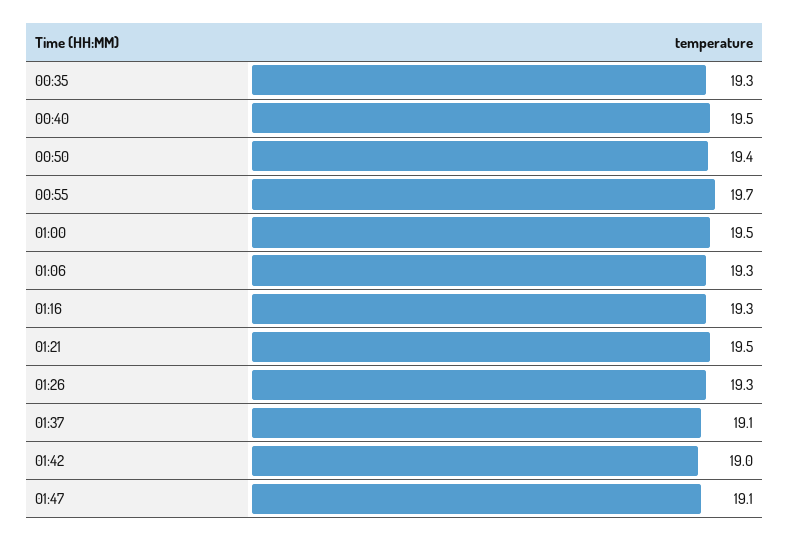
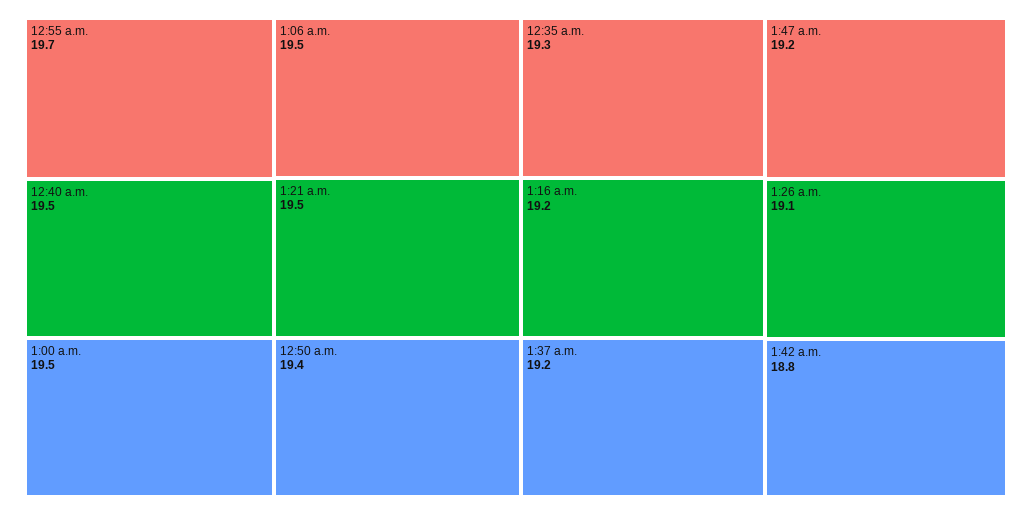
01:06: 19.3 -> 19.5
01:16: 19.3 -> 19.2
01:26: 19.3 -> 19.1
01:37: 19.1 -> 19.2
01:42: 19 -> 18.8
01:47: 19.1 -> 19.2

